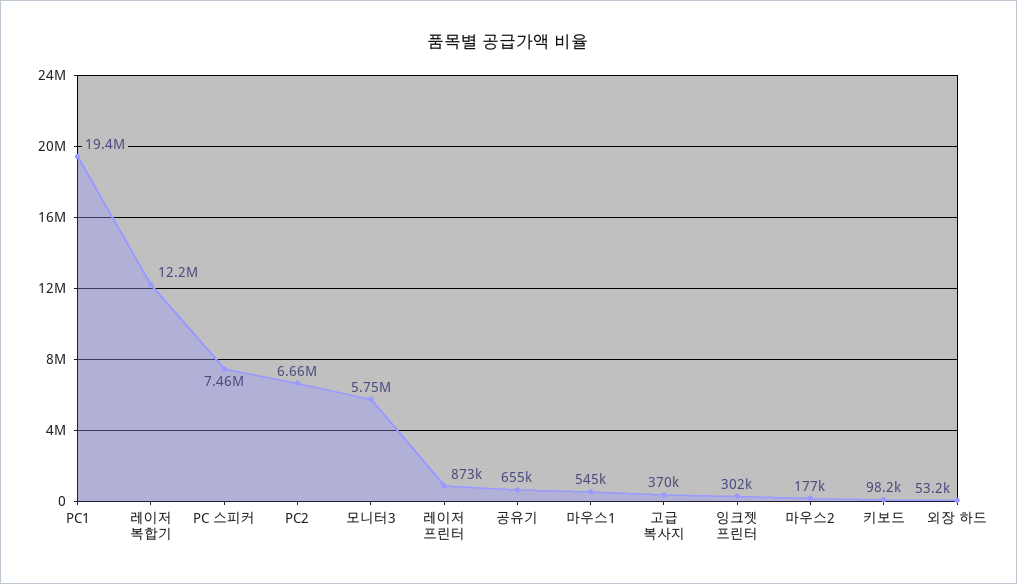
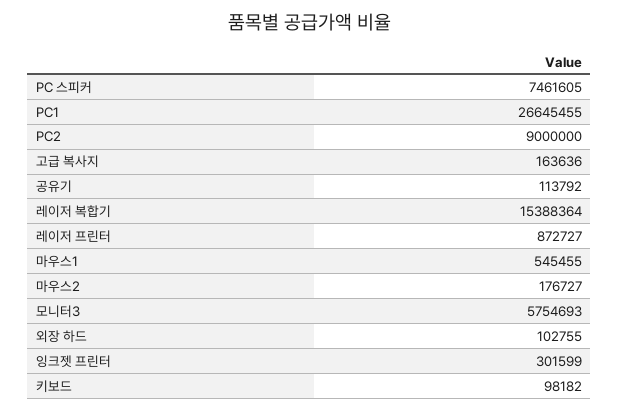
PC1: 19400000 -> 26645455
레이저 복합기: 12200000 -> 15388364
PC2: 6660000 -> 9000000
공유기: 655000 -> 113792
고급 복사지: 370000 -> 163636
외장 하드: 53200 -> 102755

